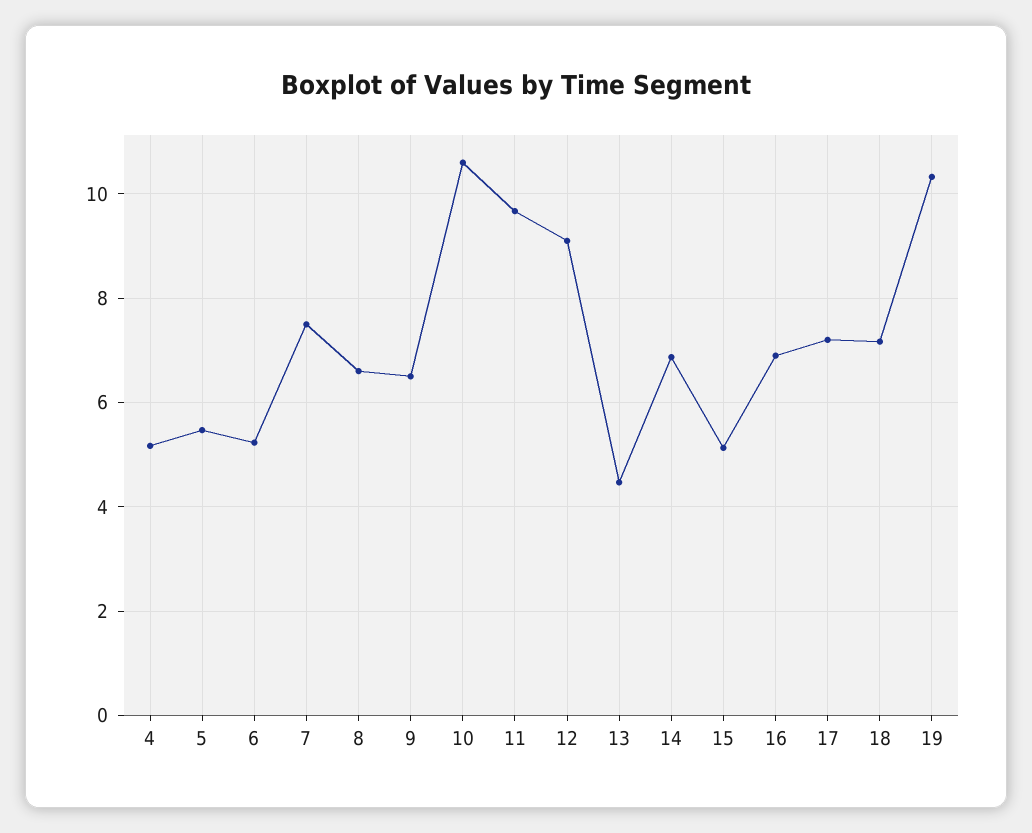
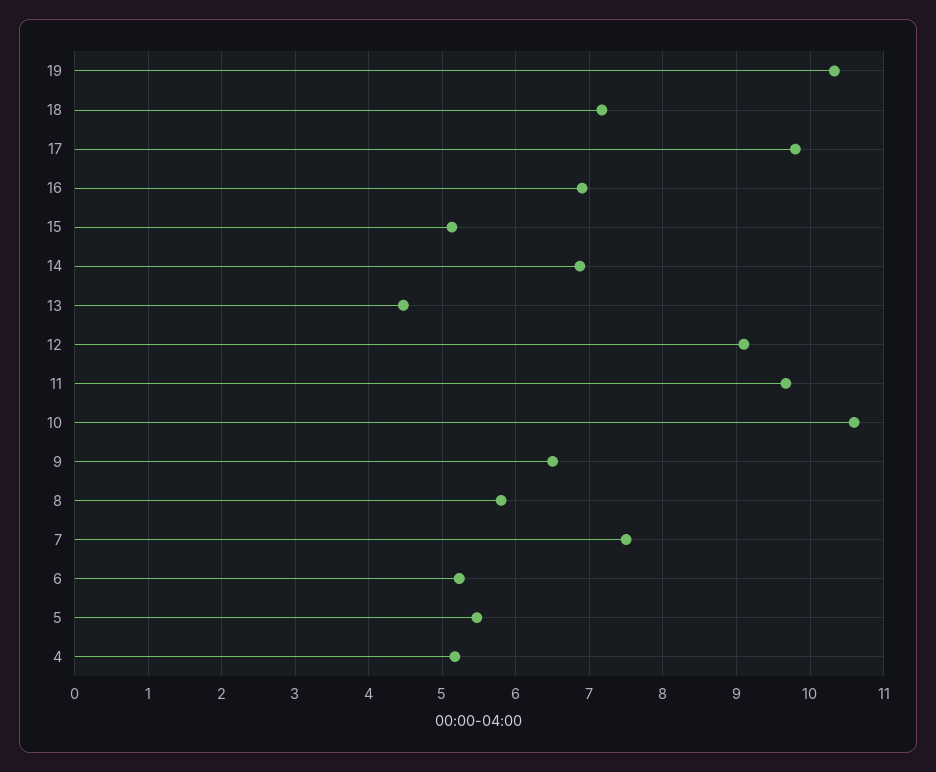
8: 6.6 -> 5.8
17: 7.2 -> 9.8

